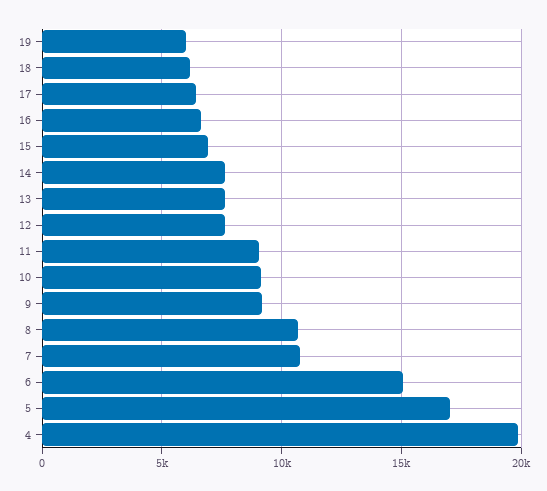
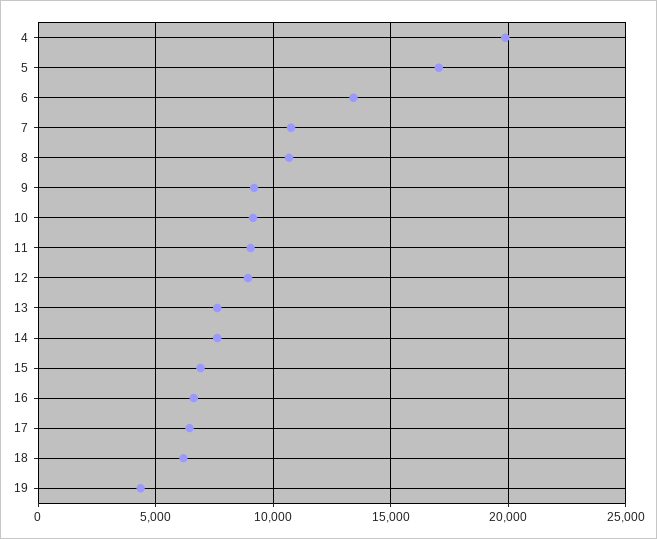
19: 6000 -> 4500
12: 7500 -> 9000
6: 15000 -> 13500

